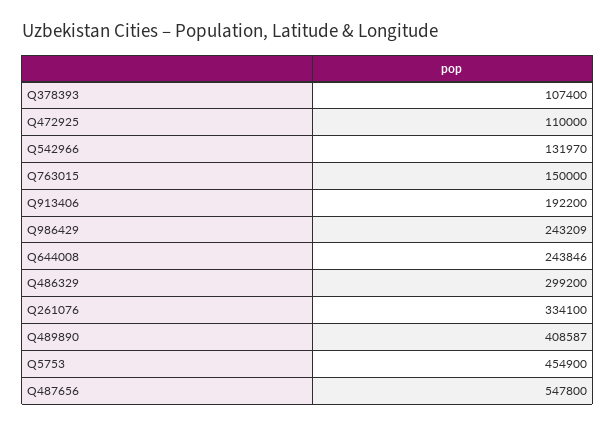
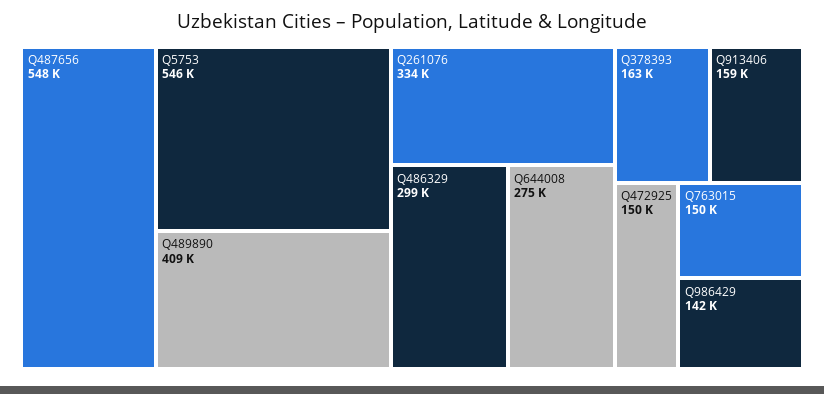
Q378393: 107400 -> 163000
Q472925: 110000 -> 150000
Q542966: 131970 -> none
Q913406: 192200 -> 159000
Q986429: 243209 -> 142000
Q644008: 243846 -> 275000
Q5753: 454900 -> 546000

